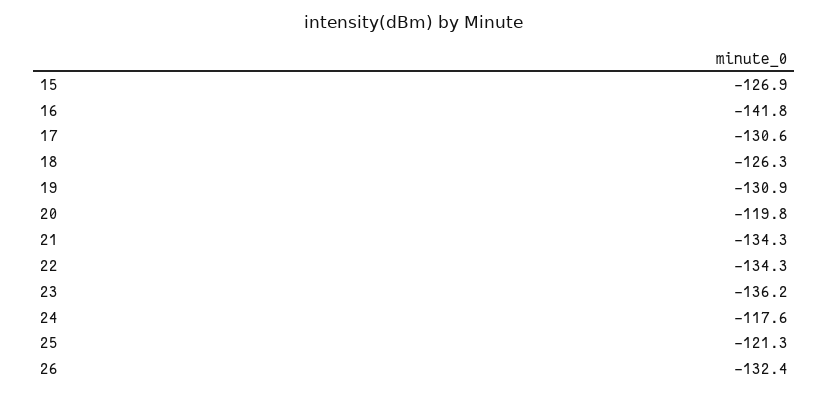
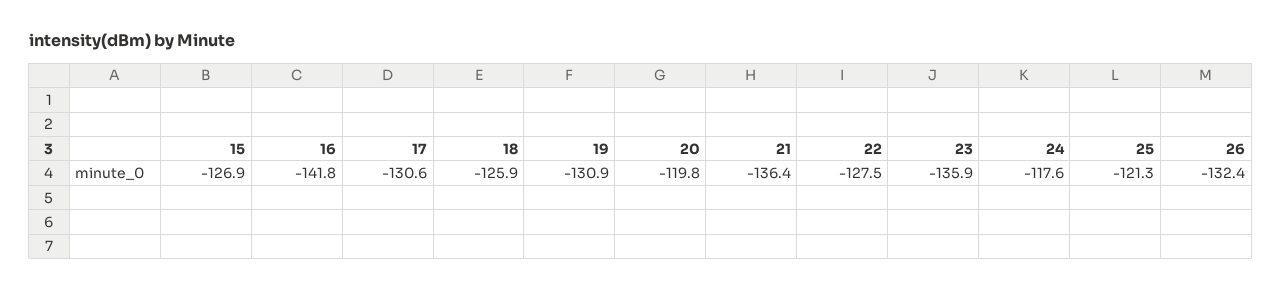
18: -126.3 -> -125.9
21: -134.3 -> -136.4
22: -134.3 -> -127.5
23: -136.2 -> -135.9

